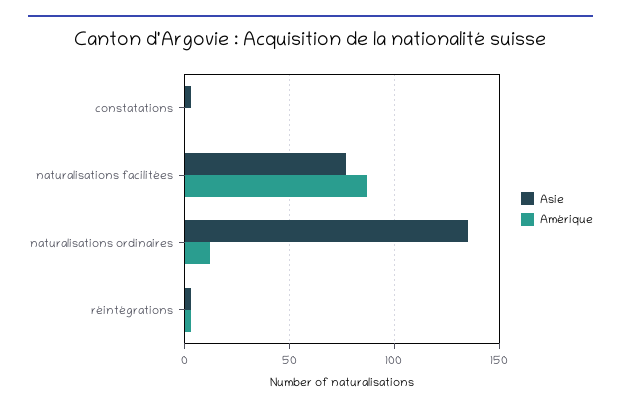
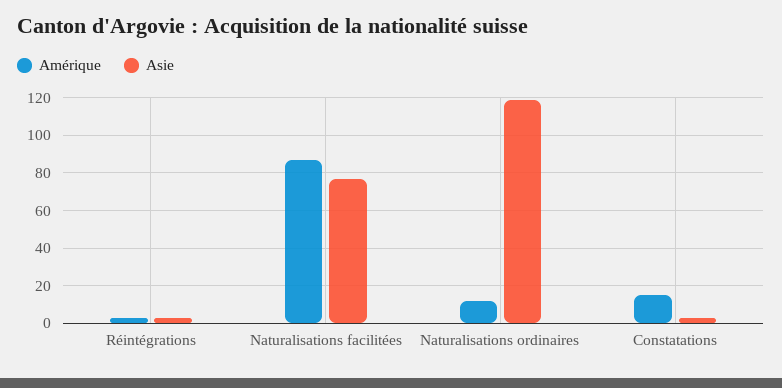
Amérique, constatations: 0 -> 15
Asie, naturalisations ordinaires: 135 -> 120

